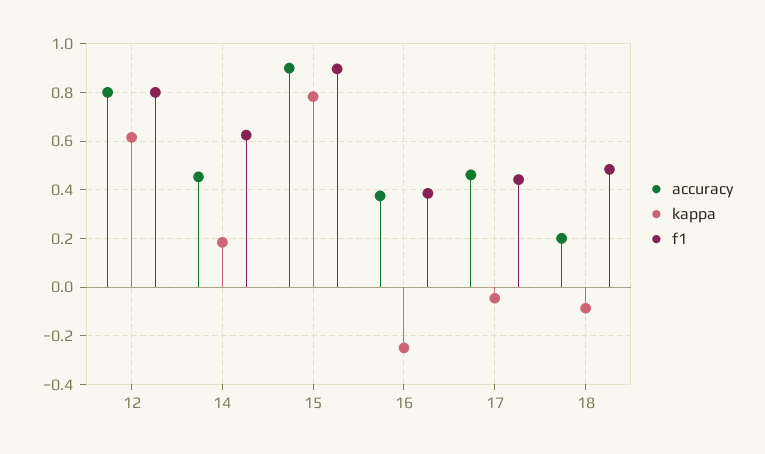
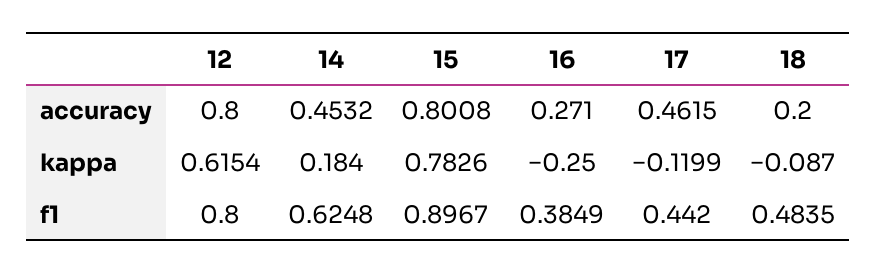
accuracy, 15: 0.9 -> 0.8008
accuracy, 16: 0.375 -> 0.271
kappa, 17: -0.05 -> -0.1199

